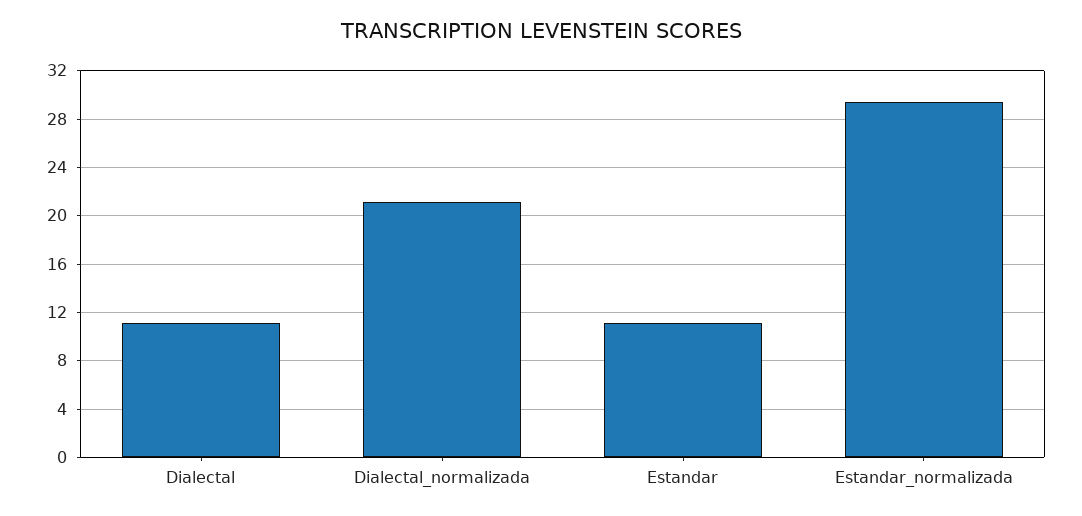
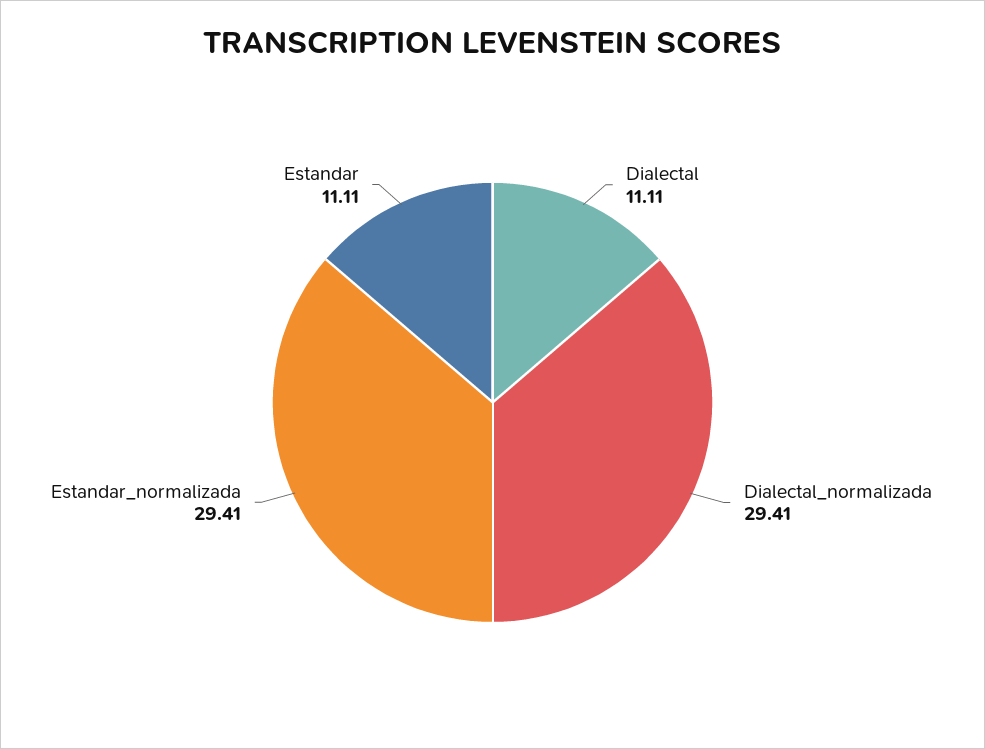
Dialectal_normalizada: 21 -> 29.41

